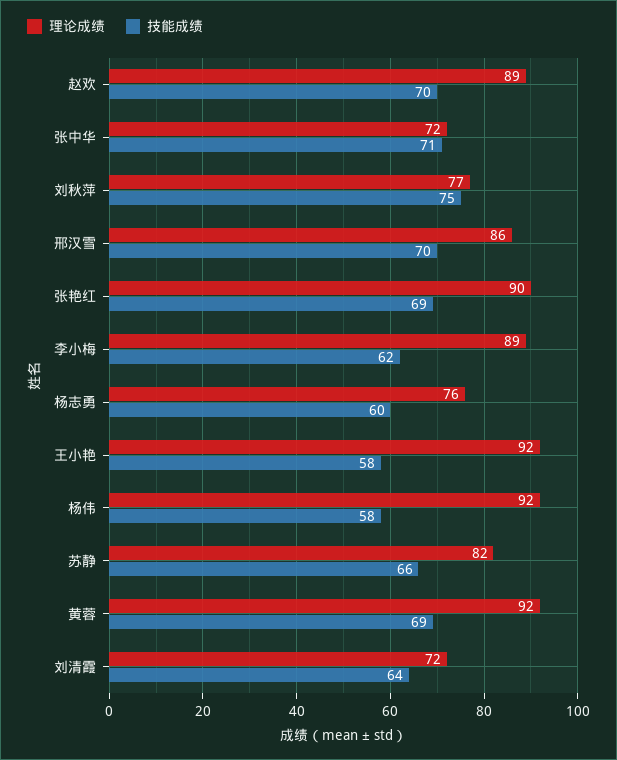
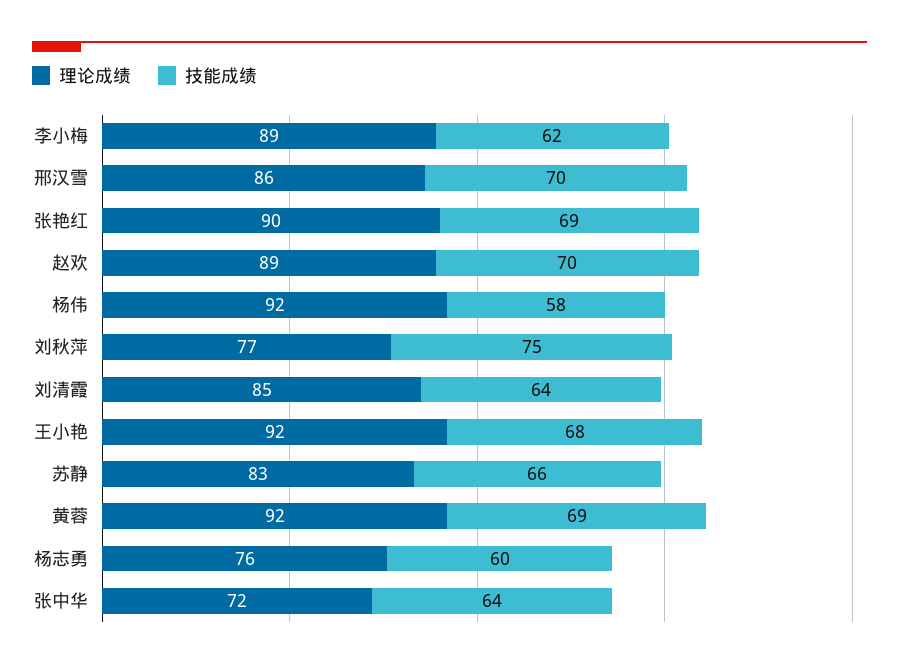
技能成绩, 张中华: 71 -> 64
技能成绩, 王小艳: 58 -> 68
理论成绩, 苏静: 82 -> 83
理论成绩, 刘清霞: 72 -> 85

